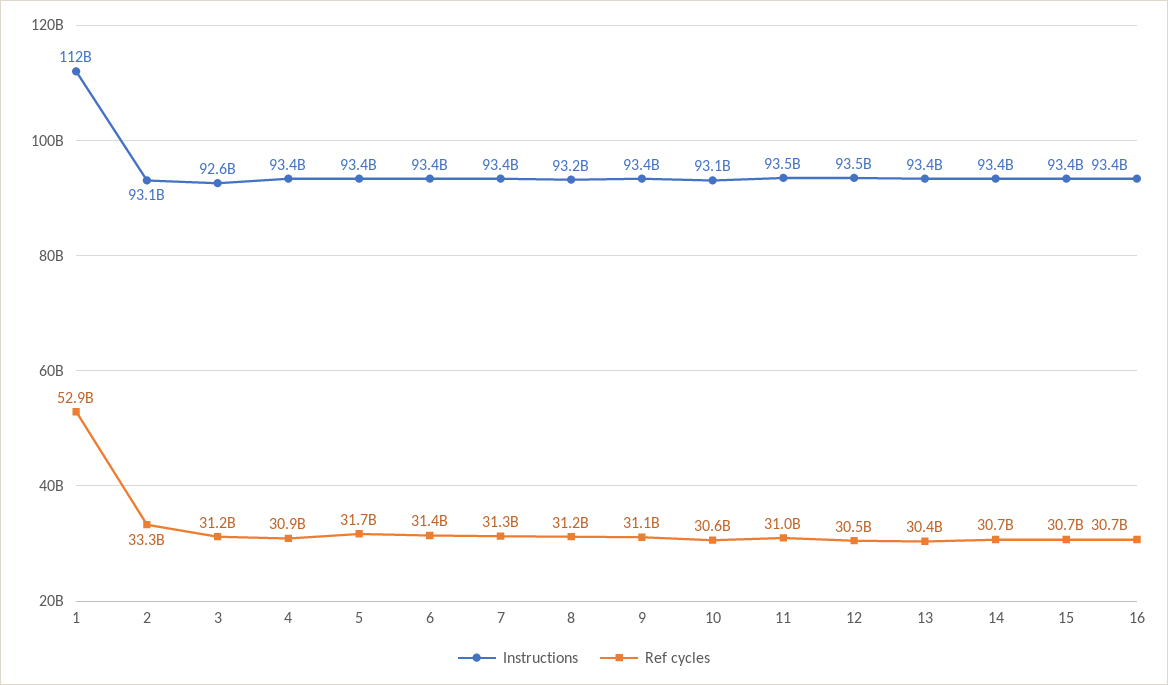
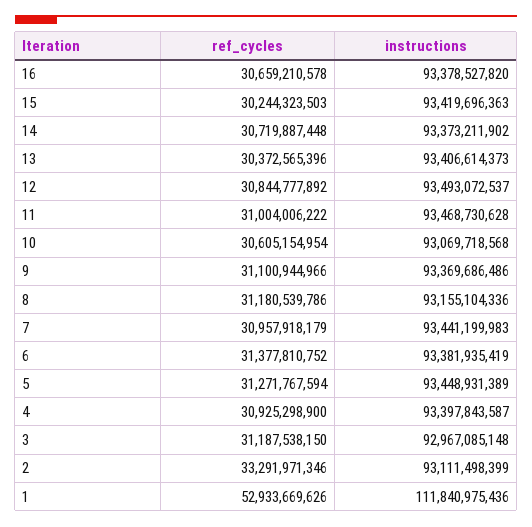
Instructions, 3: 92600000000 -> 92967085148
Ref cycles, 5: 31700000000 -> 31271767594
Ref cycles, 7: 31300000000 -> 30957918179
Ref cycles, 12: 30500000000 -> 30844777892
Ref cycles, 15: 30700000000 -> 30244323503

